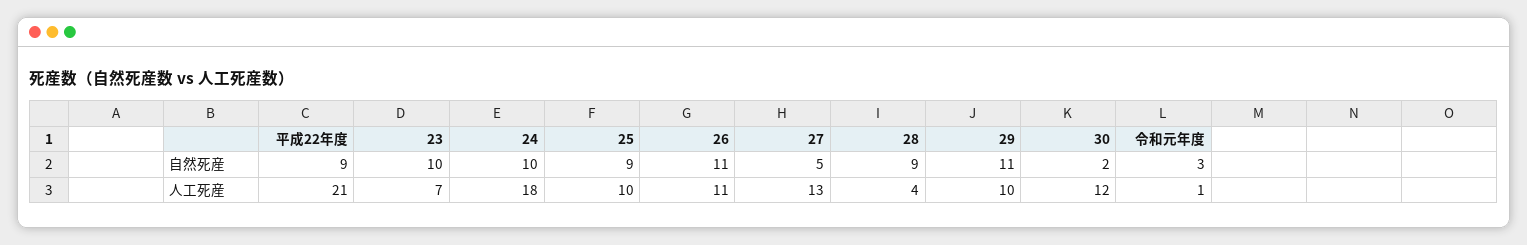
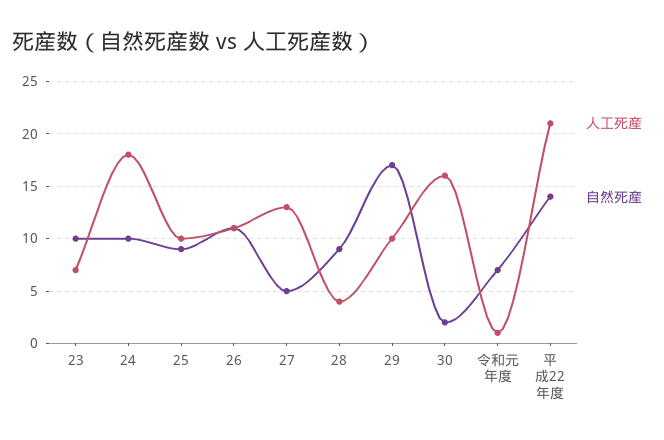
自然死産, 平成22年度: 9 -> 14
自然死産, 29: 11 -> 17
自然死産, 令和元年度: 3 -> 7
人工死産, 30: 12 -> 16

